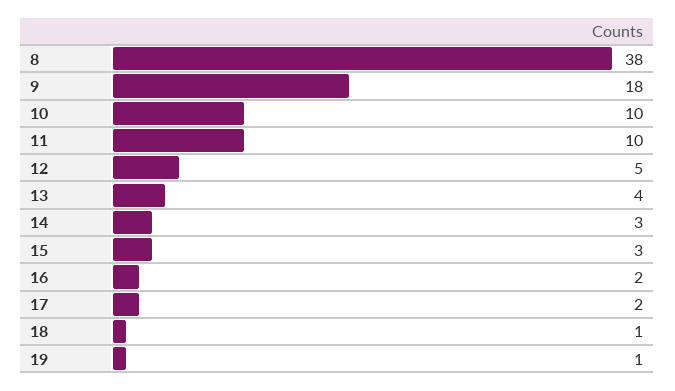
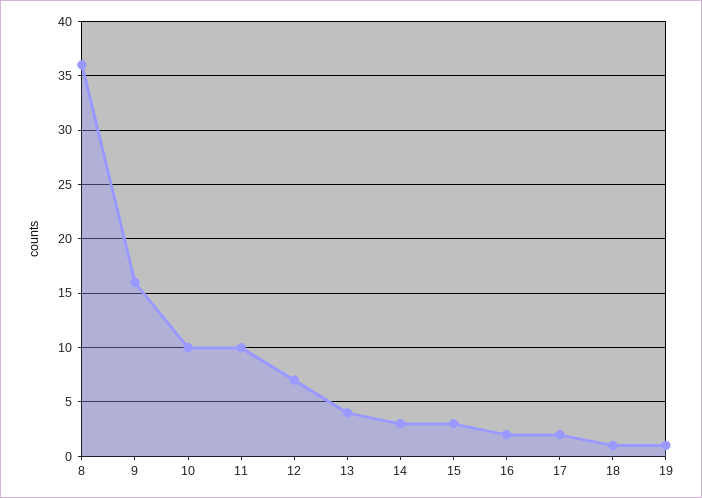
8: 38 -> 36
9: 18 -> 16
12: 5 -> 7

